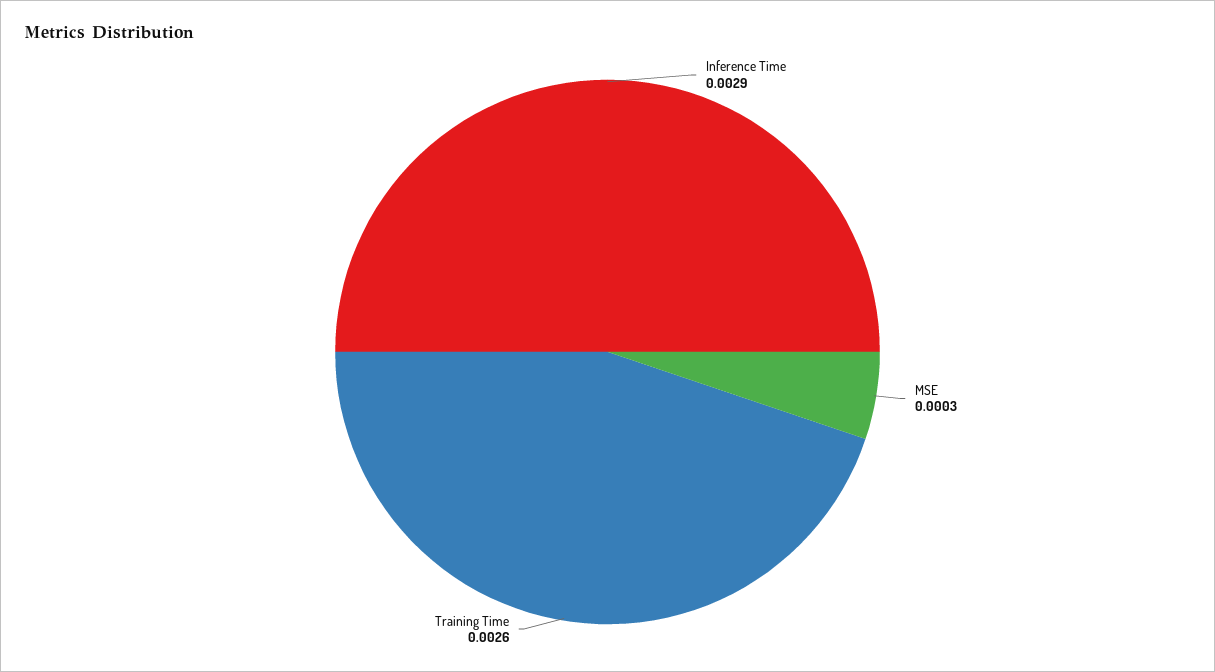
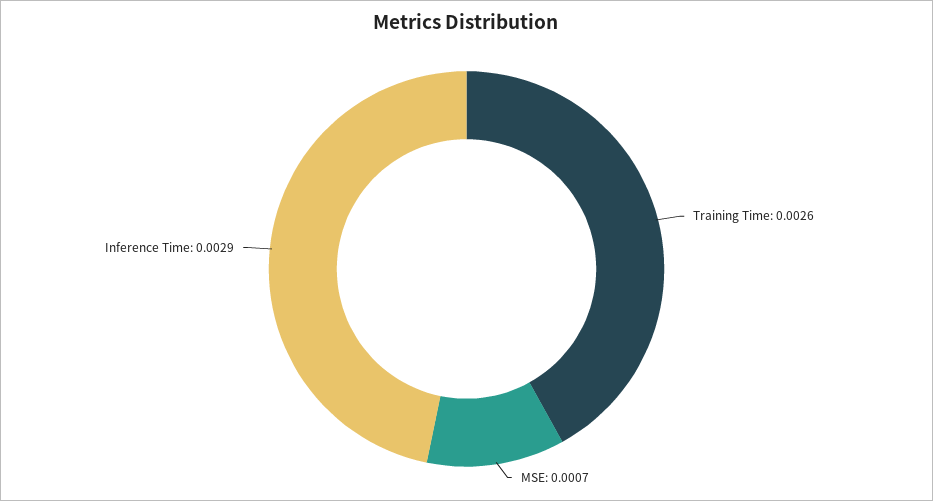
MSE: 0.0003 -> 0.0007

